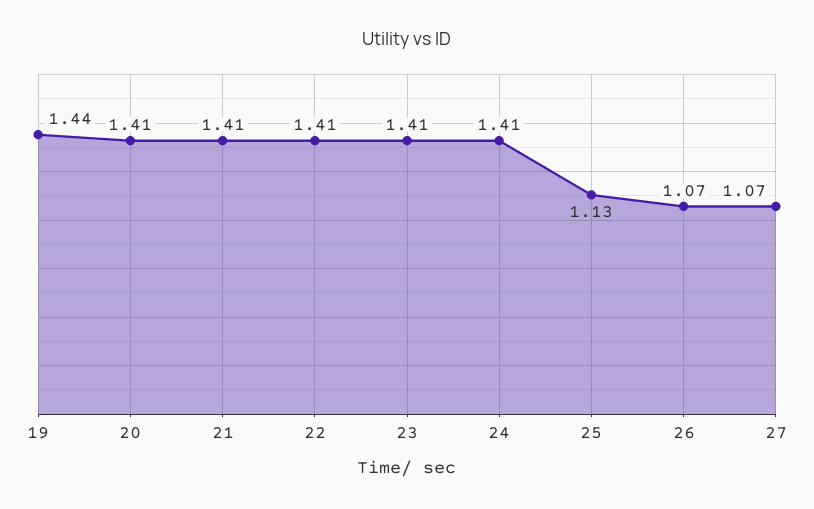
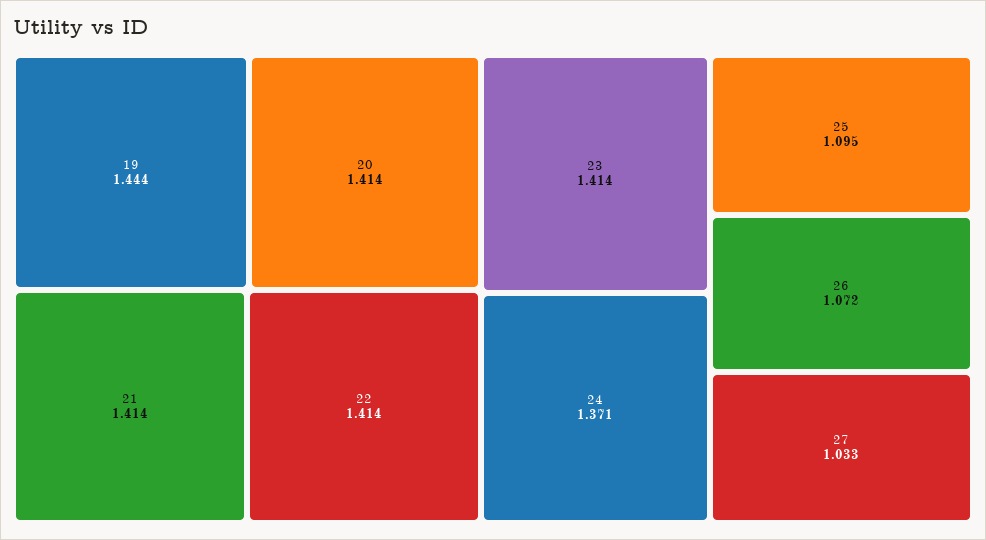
24: 1.41 -> 1.371
25: 1.13 -> 1.095
27: 1.07 -> 1.033

